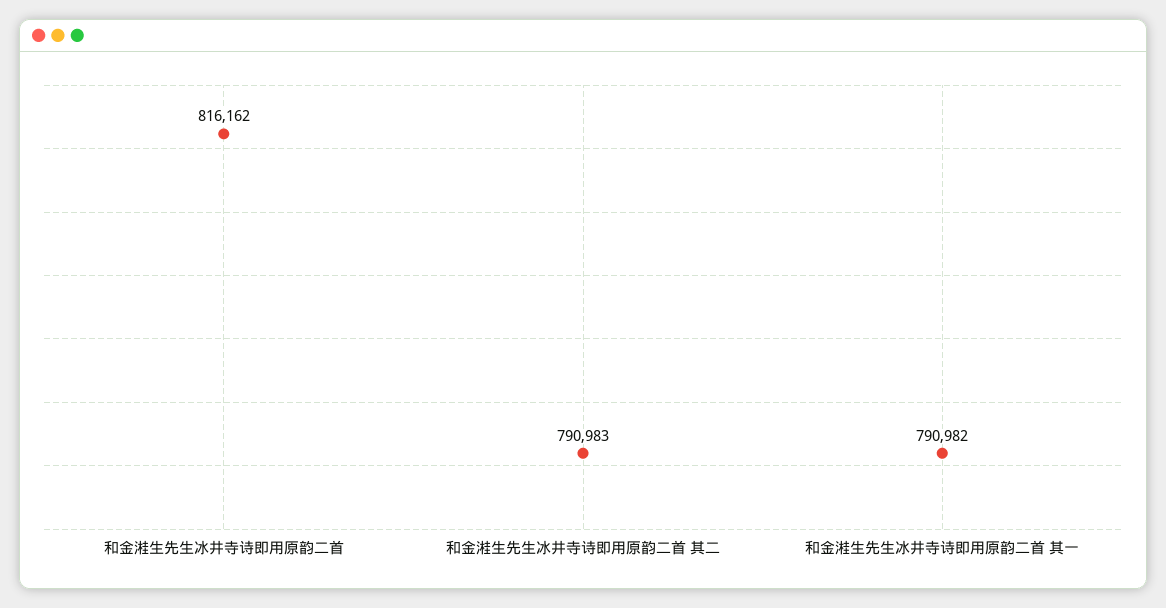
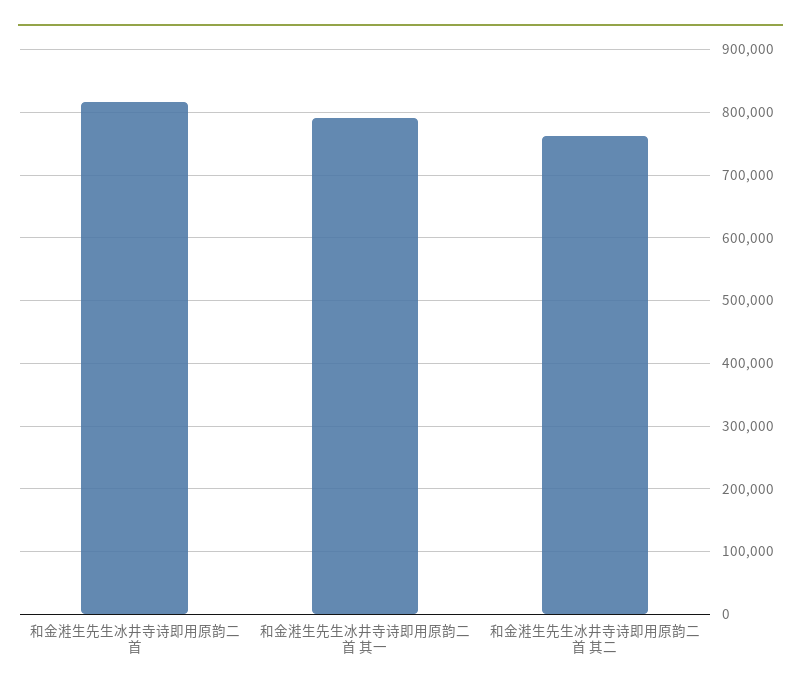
和金溎生先生冰井寺诗即用原韵二首 其二: 790983 -> 760000

